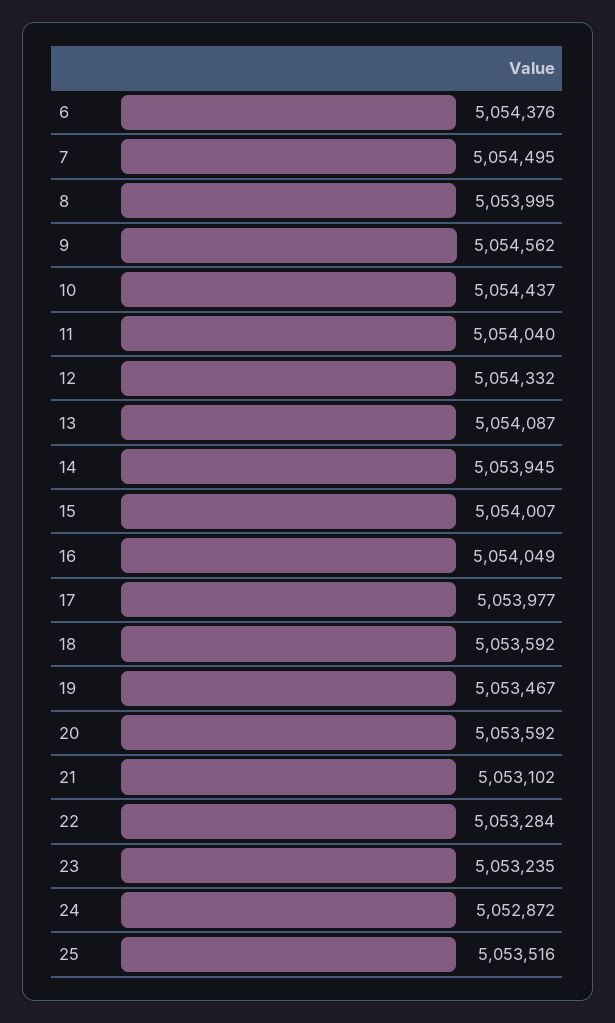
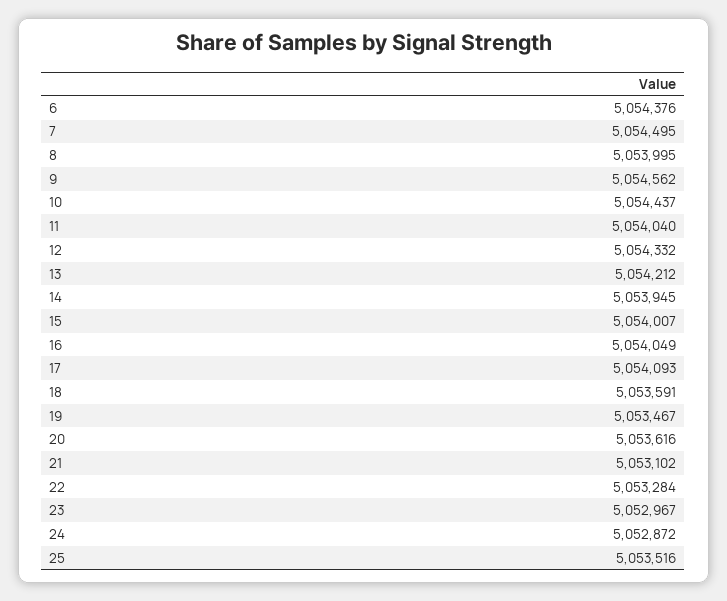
13: 5054087 -> 5054212
17: 5053977 -> 5054093
18: 5053592 -> 5053591
20: 5053592 -> 5053616
23: 5053235 -> 5052967

